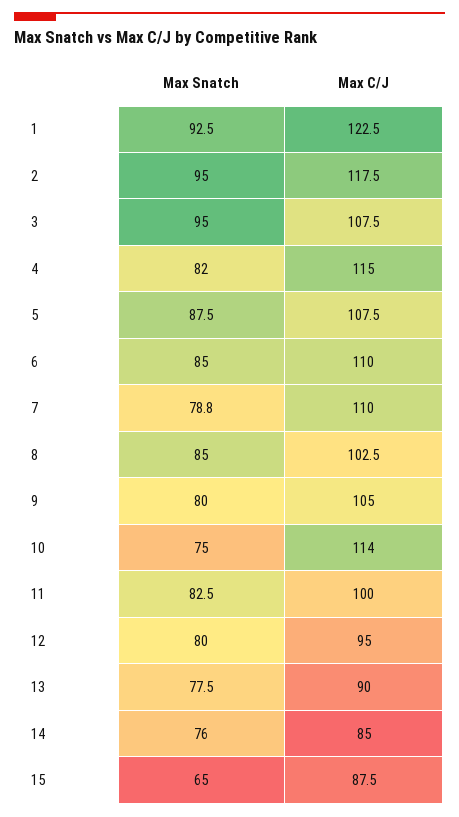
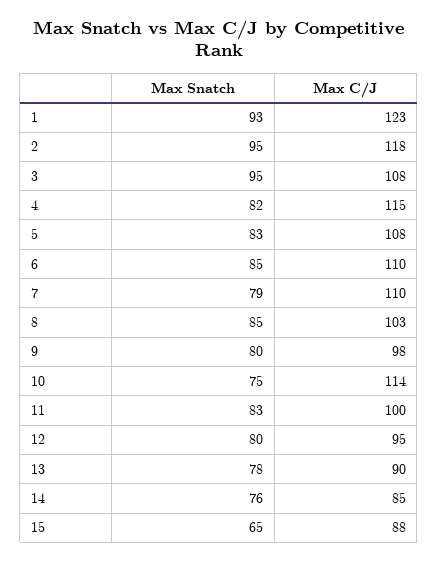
Max Snatch, 5: 87.5 -> 83
Max C/J, 9: 105 -> 98

